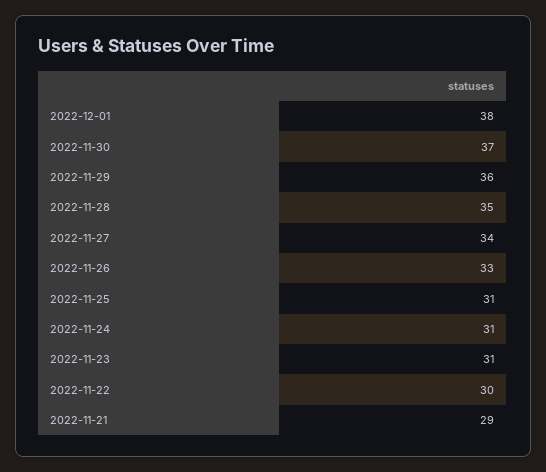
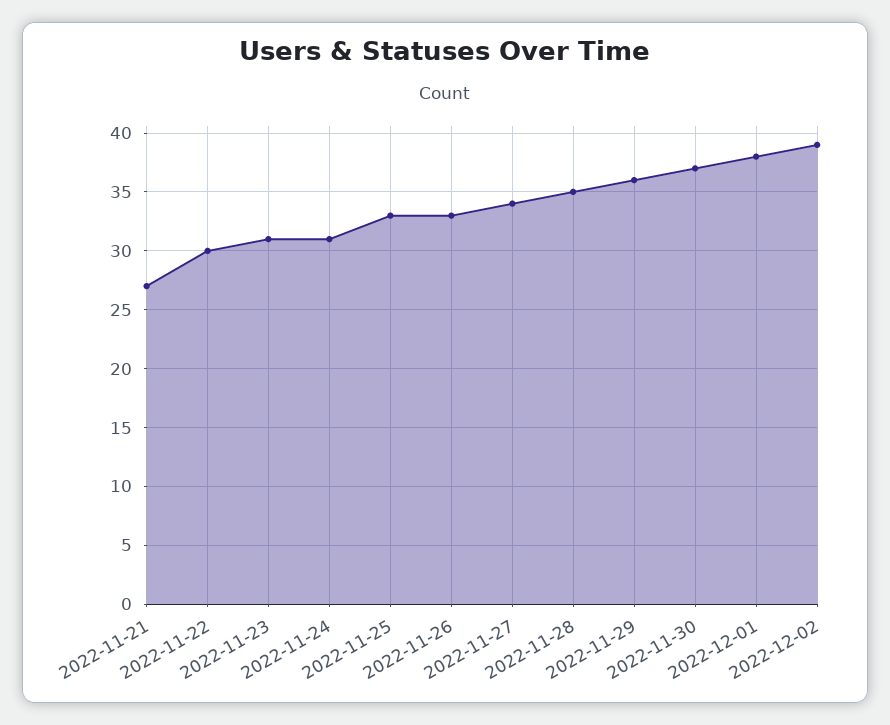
2022-11-25: 31 -> 33
2022-11-21: 29 -> 27
2022-12-02: none -> 39

